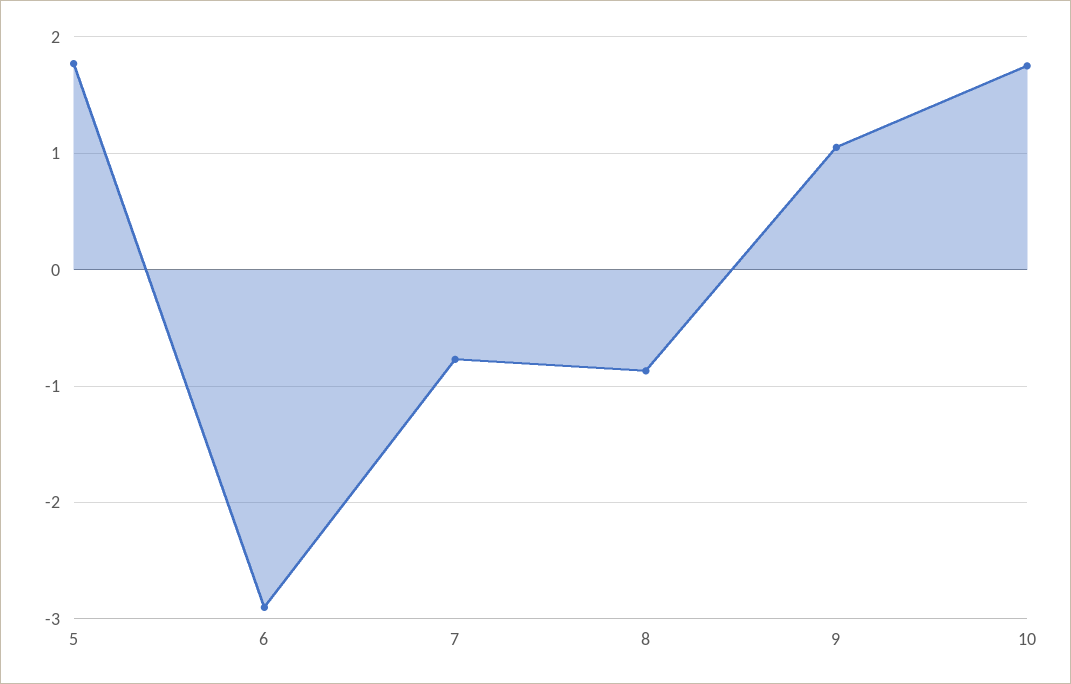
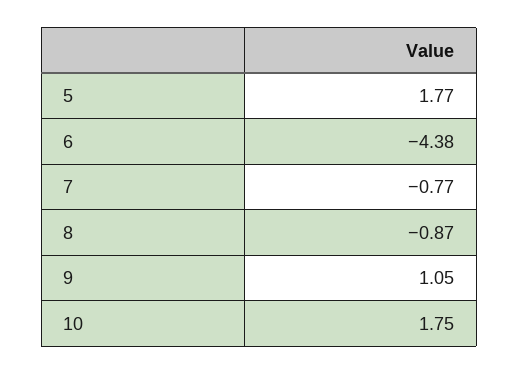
6: -2.9 -> -4.38

